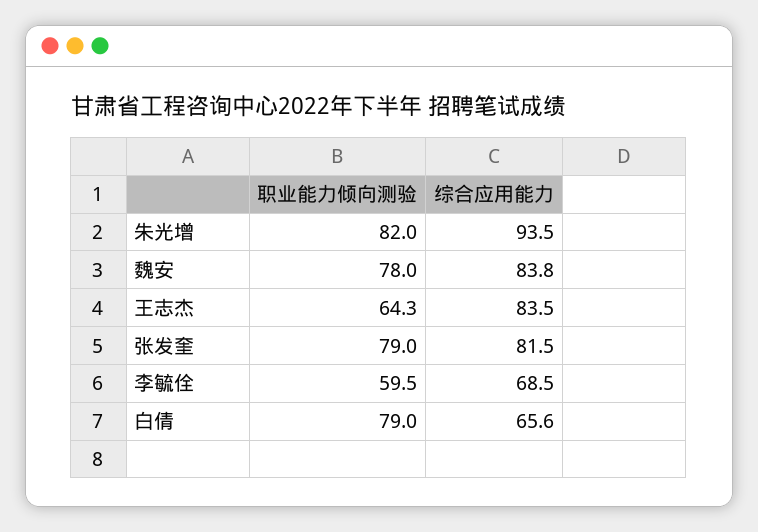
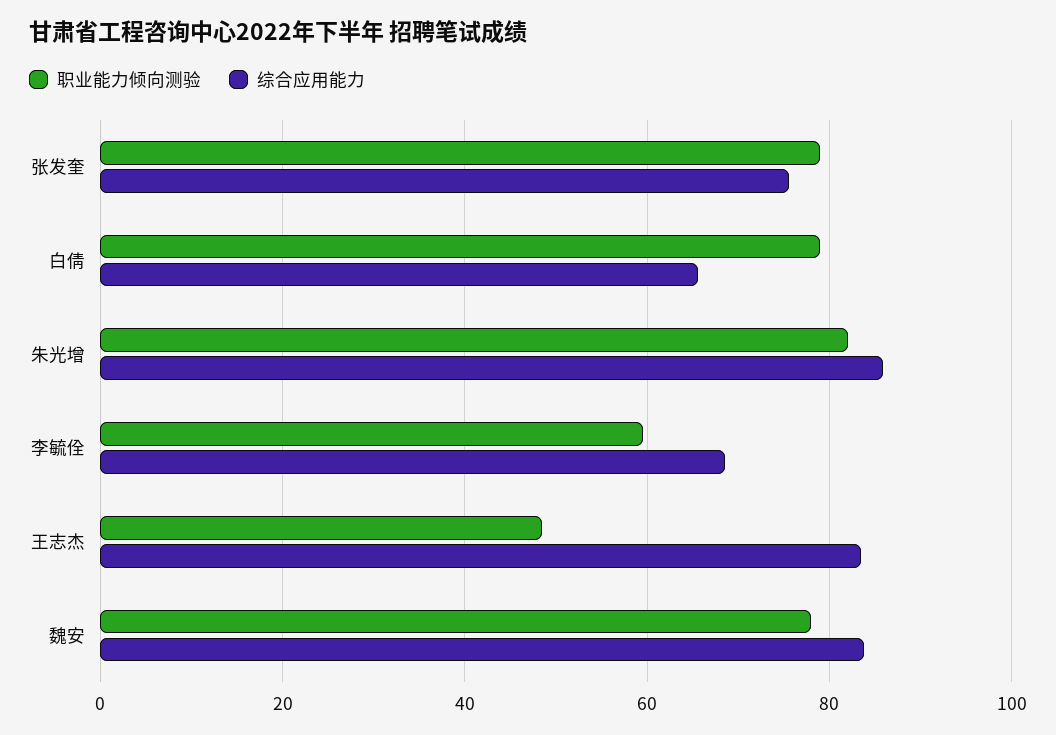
综合应用能力, 朱光增: 93.5 -> 86
职业能力倾向测验, 王志杰: 64.3 -> 48
综合应用能力, 张发奎: 81.5 -> 76

